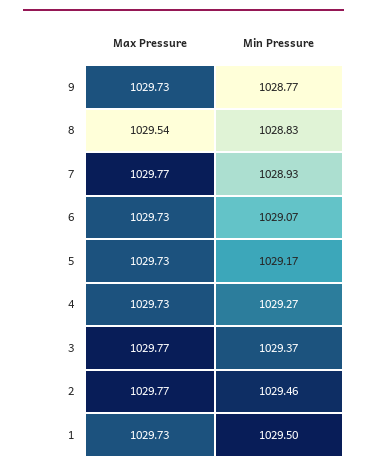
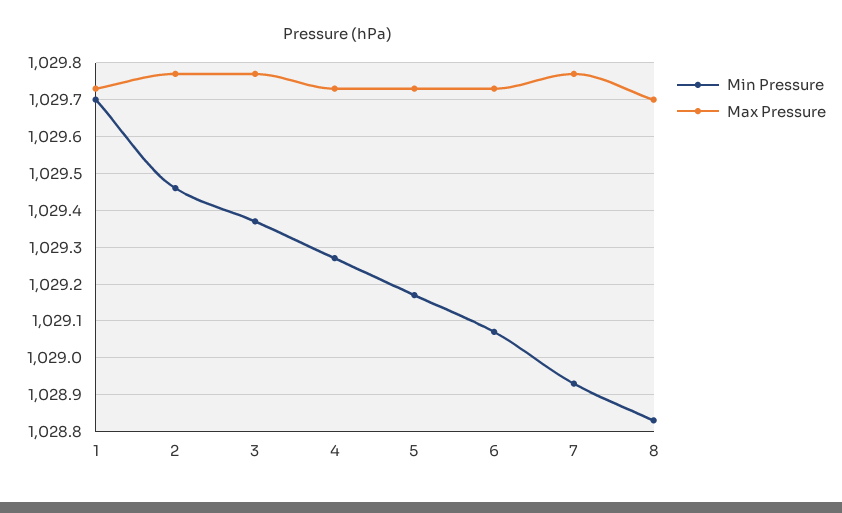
Max Pressure, 9: 1029.73 -> none
Min Pressure, 9: 1028.77 -> none
Max Pressure, 8: 1029.54 -> 1029.7
Min Pressure, 1: 1029.5 -> 1029.7

